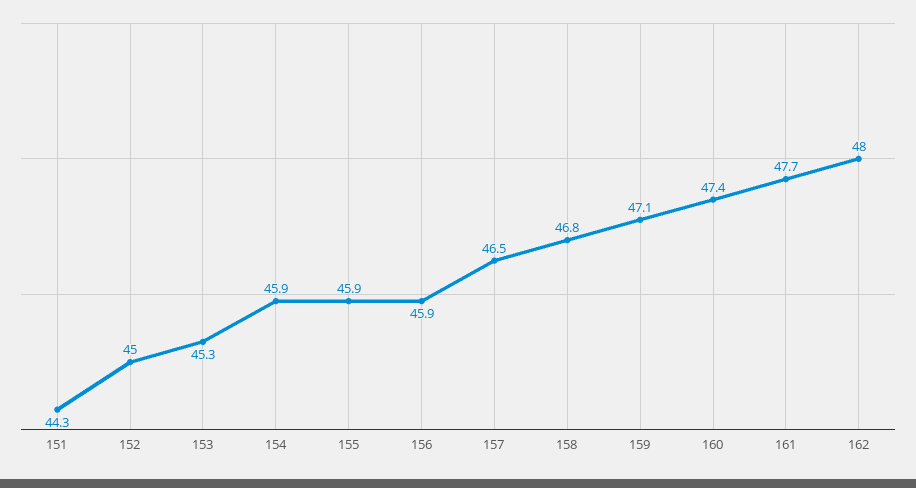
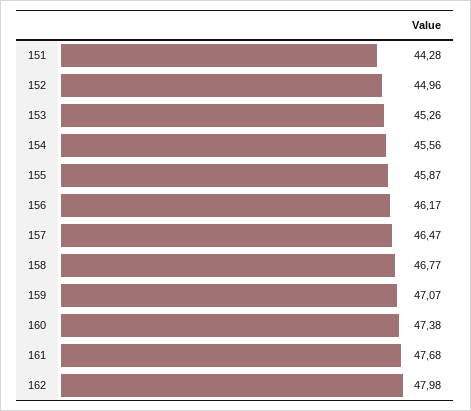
154: 45.9 -> 45.56
156: 45.9 -> 46.17

